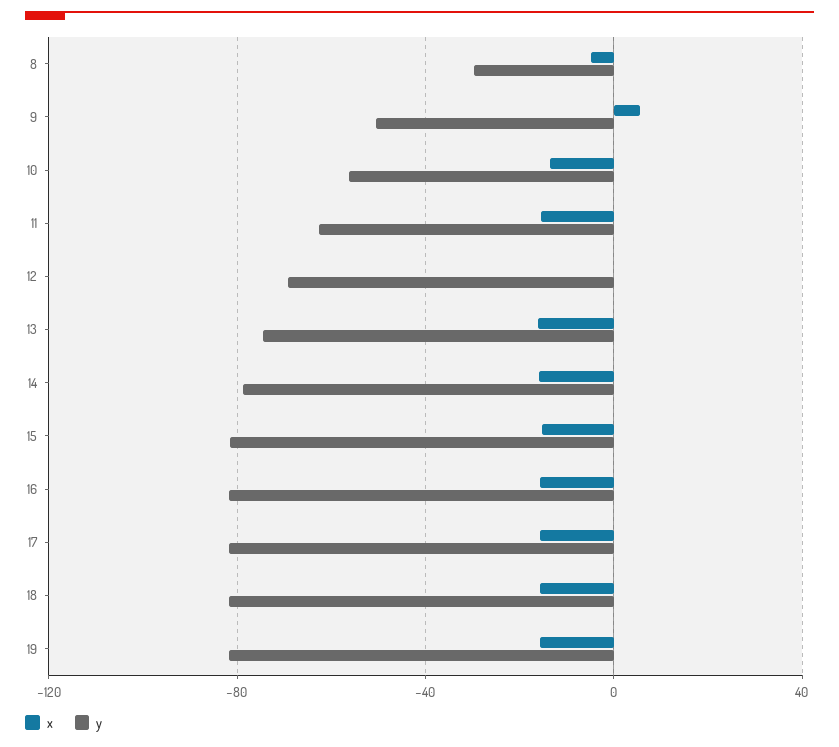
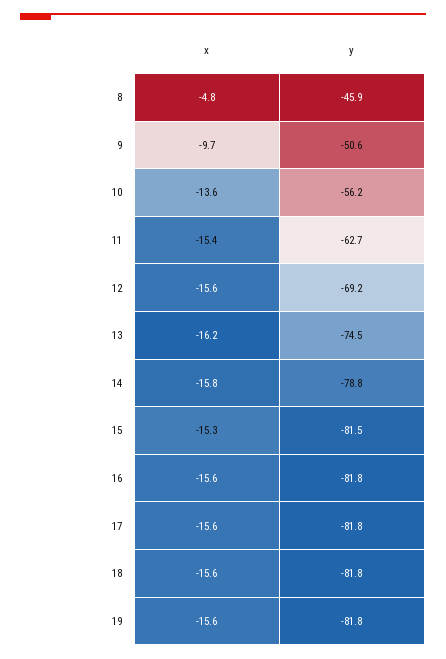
y, 8: -30 -> -45.9
x, 9: 5 -> -9.7
x, 12: 0 -> -15.6

